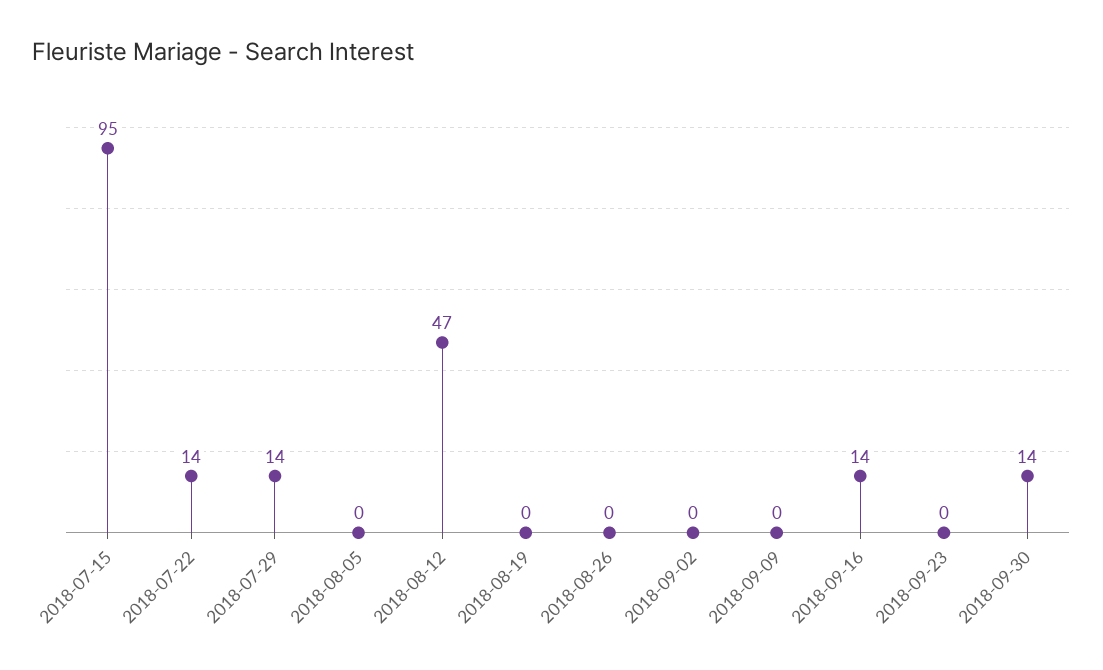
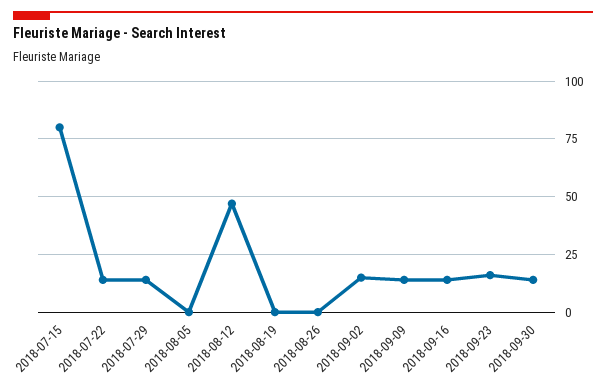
2018-07-15: 95 -> 80
2018-09-02: 0 -> 15
2018-09-09: 0 -> 15
2018-09-23: 0 -> 15

